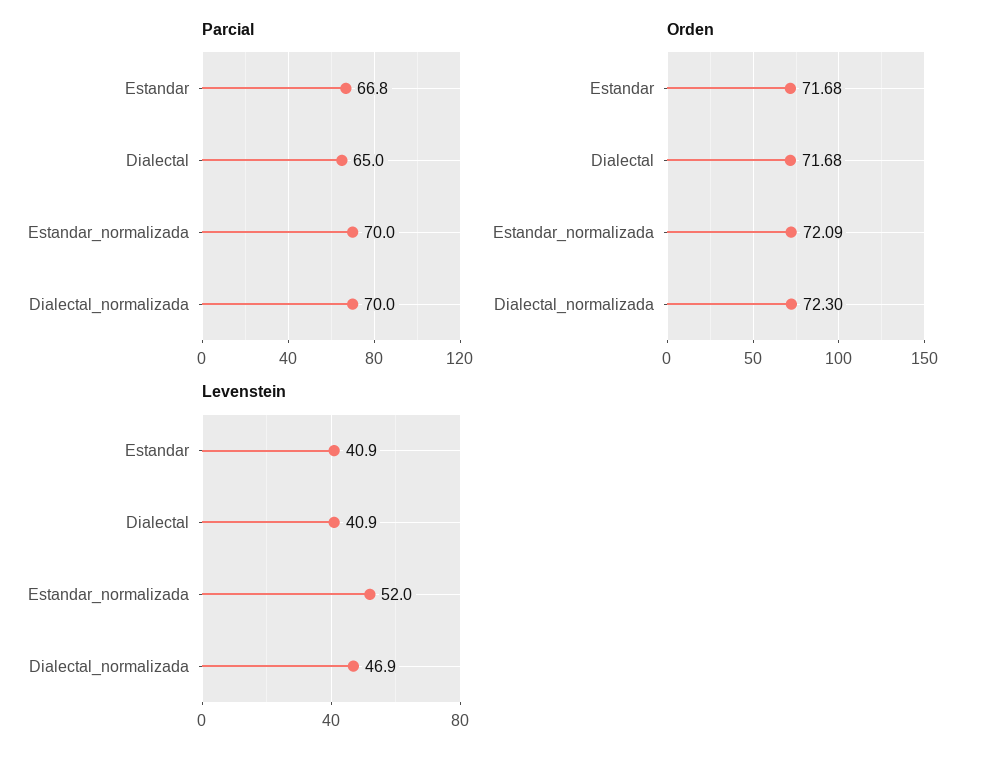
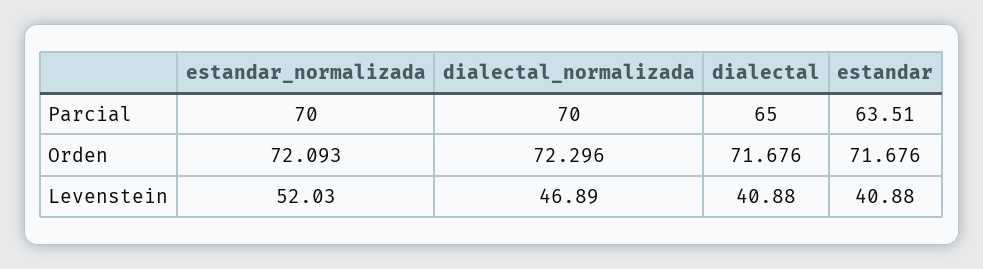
Parcial, Estandar: 66.8 -> 63.51

